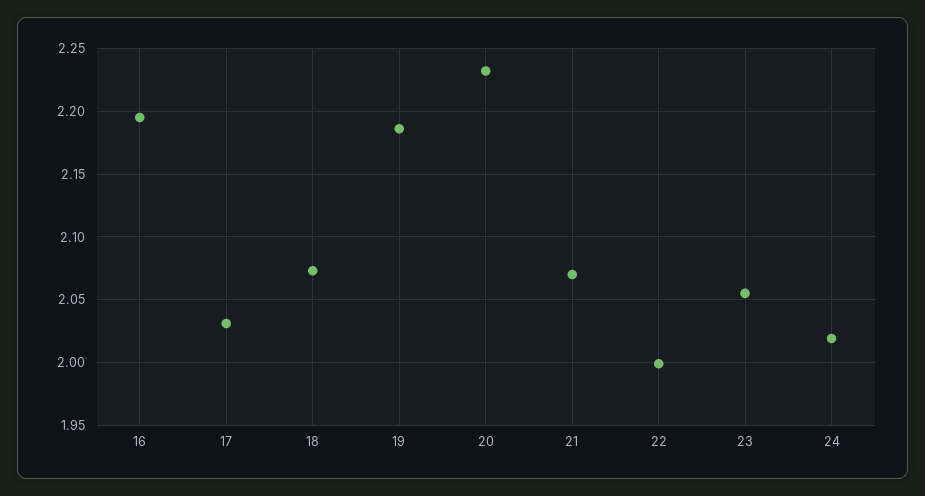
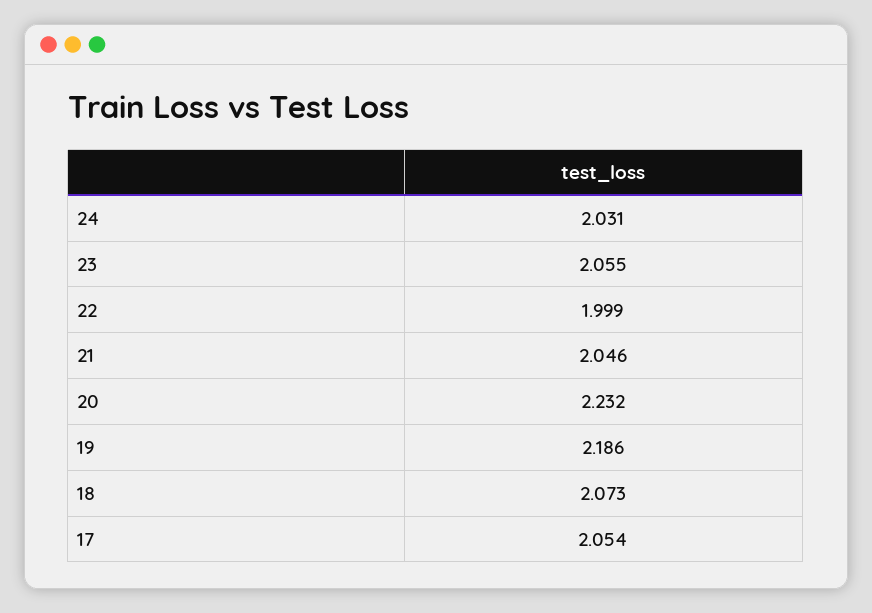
16: 2.195 -> none
17: 2.03 -> 2.054
21: 2.07 -> 2.046
24: 2.02 -> 2.031

